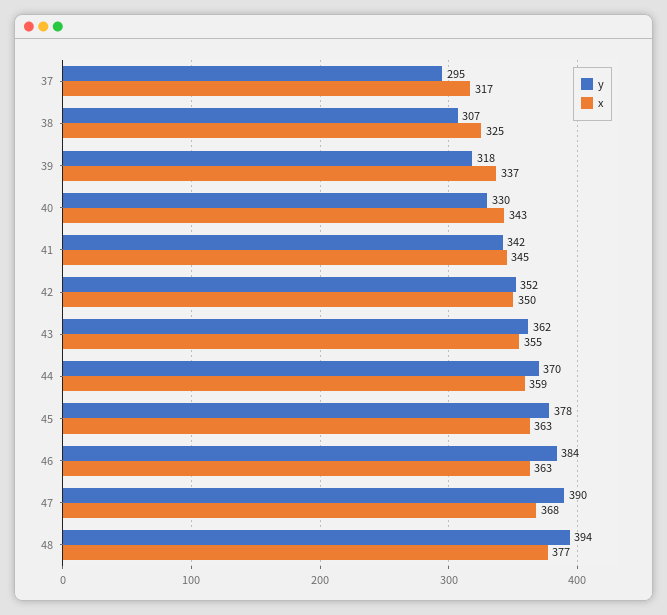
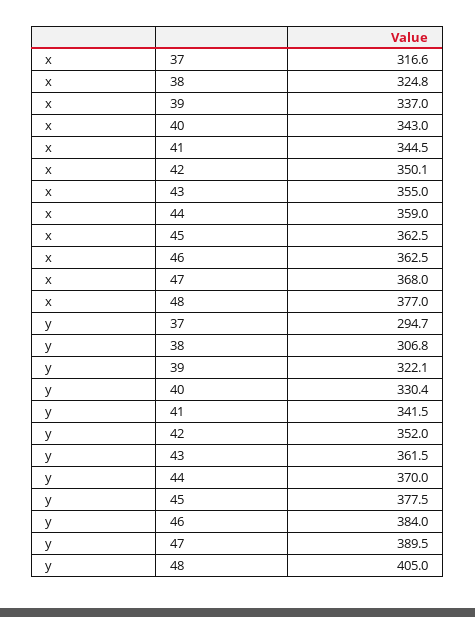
y, 39: 318 -> 322.1
y, 48: 394 -> 405

